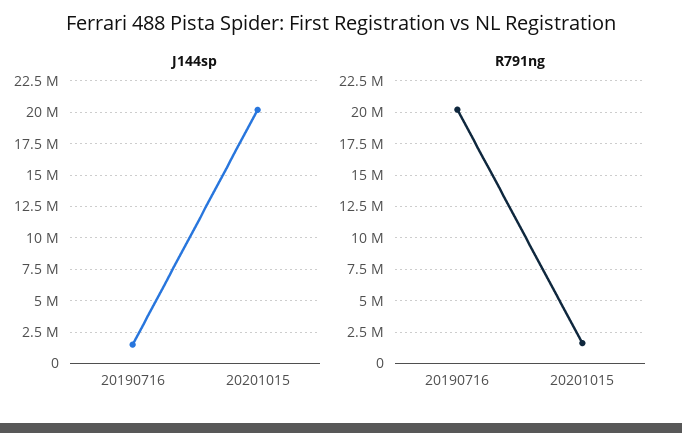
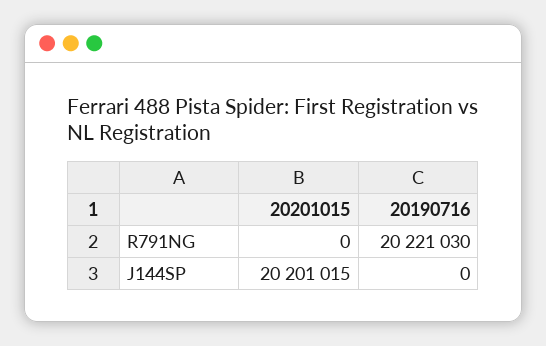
J144sp, 20190716: 1500000 -> 0
R791ng, 20201015: 1500000 -> 0

